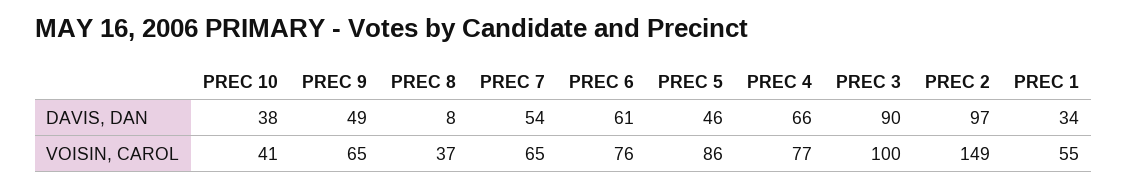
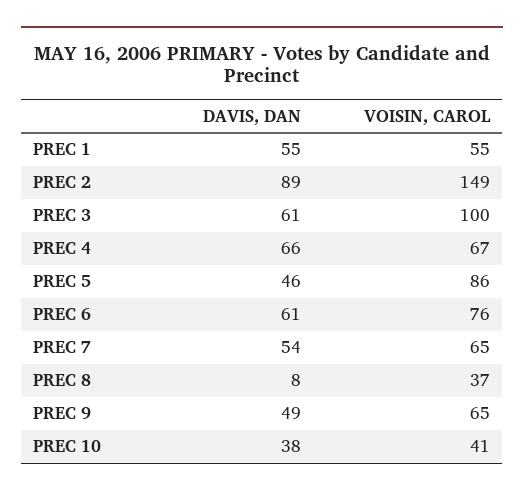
PREC 3, DAVIS, DAN: 90 -> 61
PREC 2, DAVIS, DAN: 97 -> 89
PREC 1, DAVIS, DAN: 34 -> 55
PREC 4, VOISIN, CAROL: 77 -> 67

